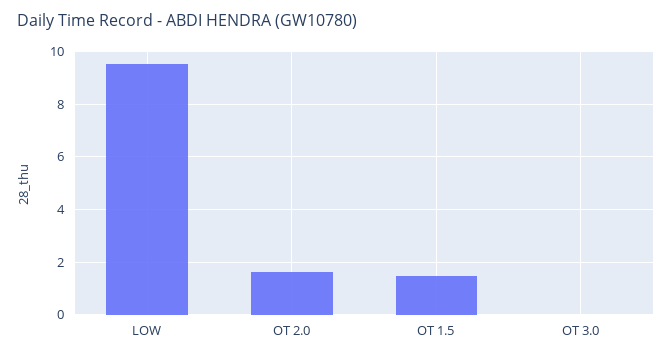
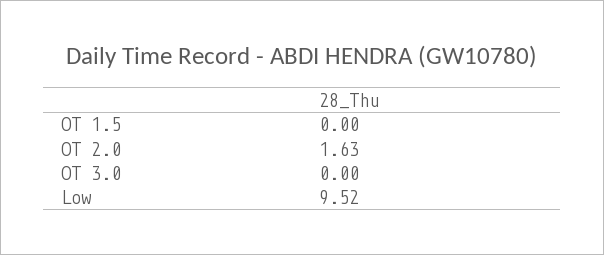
OT 1.5: 1.5 -> 0

